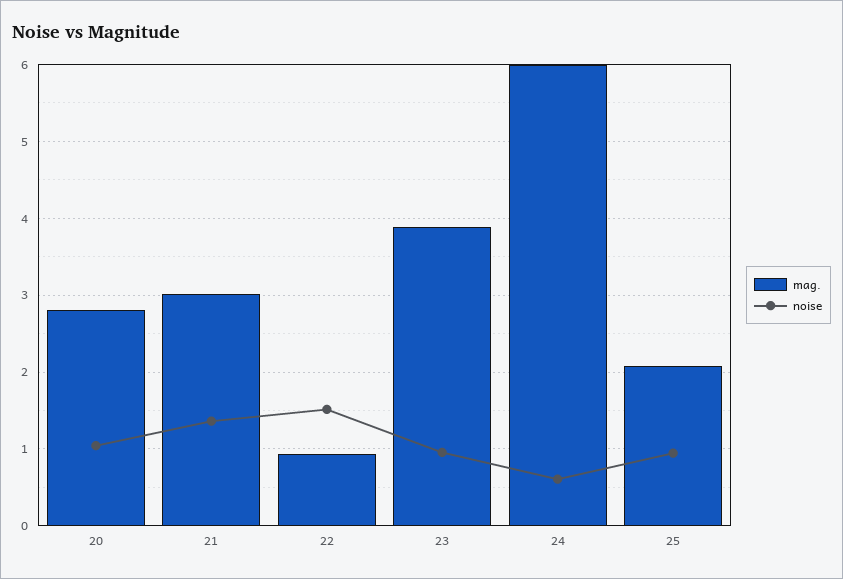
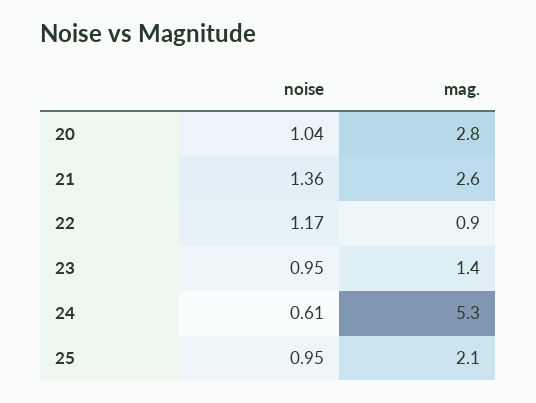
mag., 21: 3 -> 2.6
noise, 22: 1.5 -> 1.17
mag., 23: 3.9 -> 1.4
mag., 24: 6 -> 5.3

